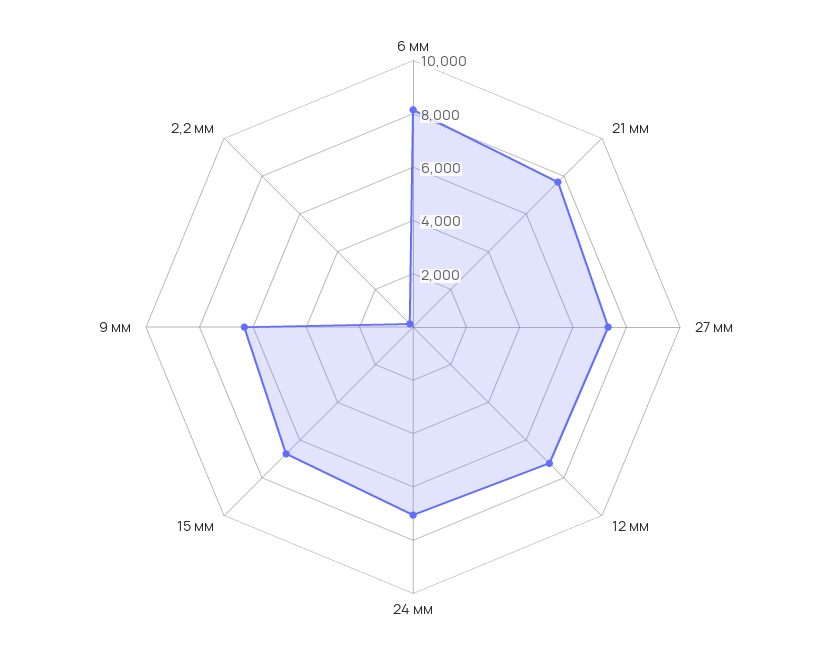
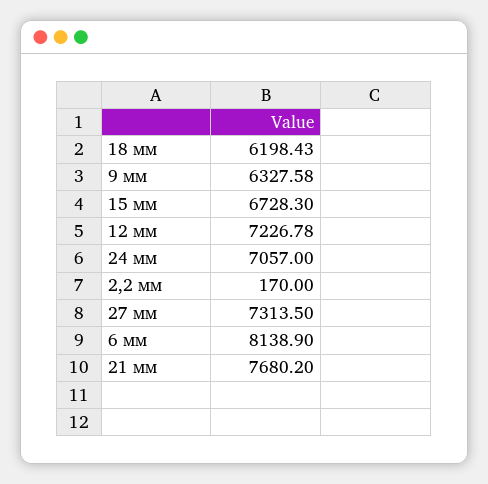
18 мм: none -> 6198.43

